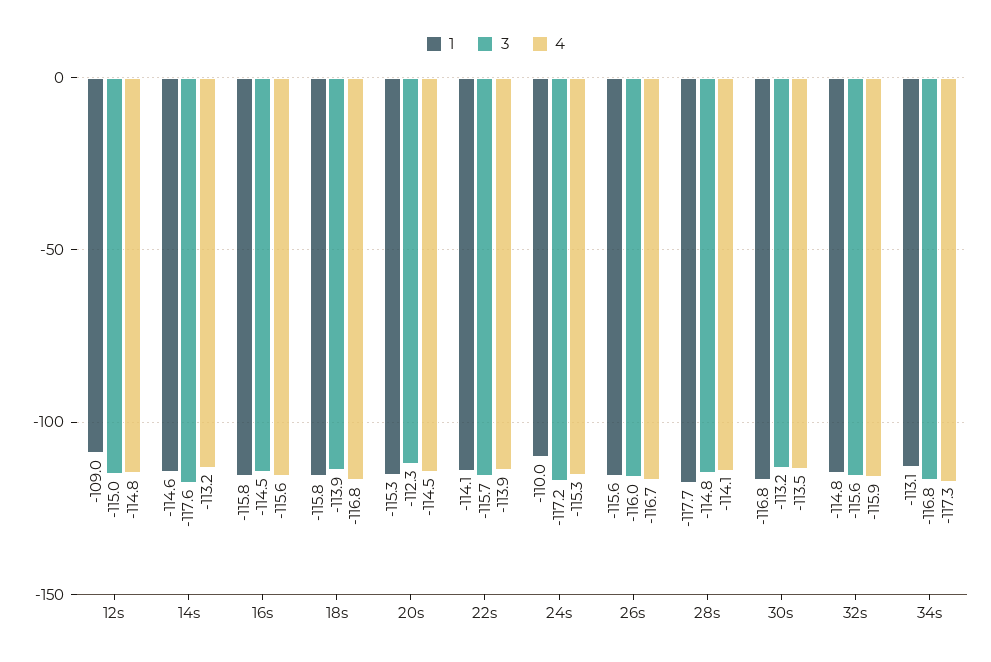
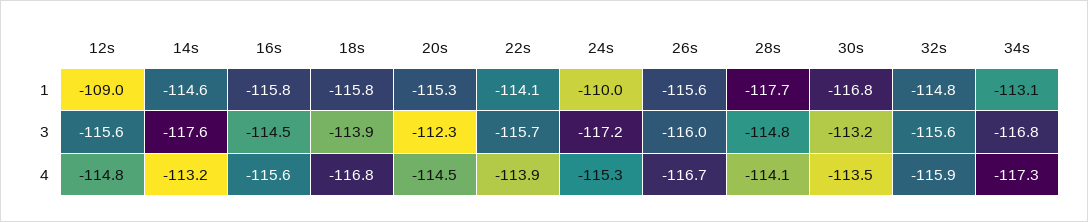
3, 12s: -115 -> -115.6

